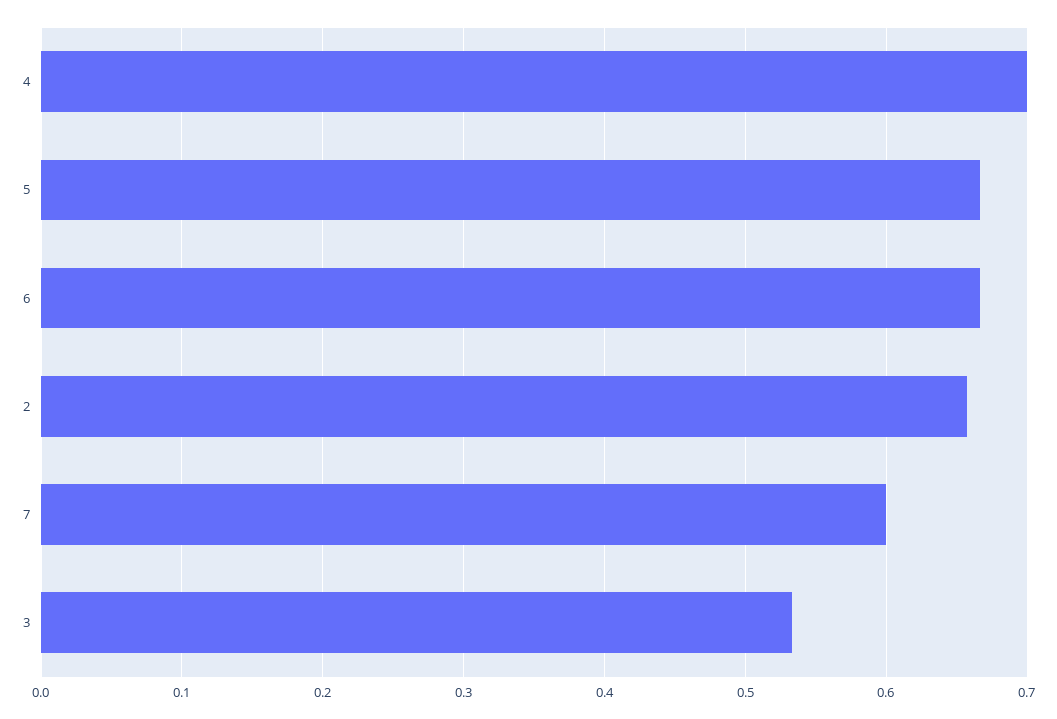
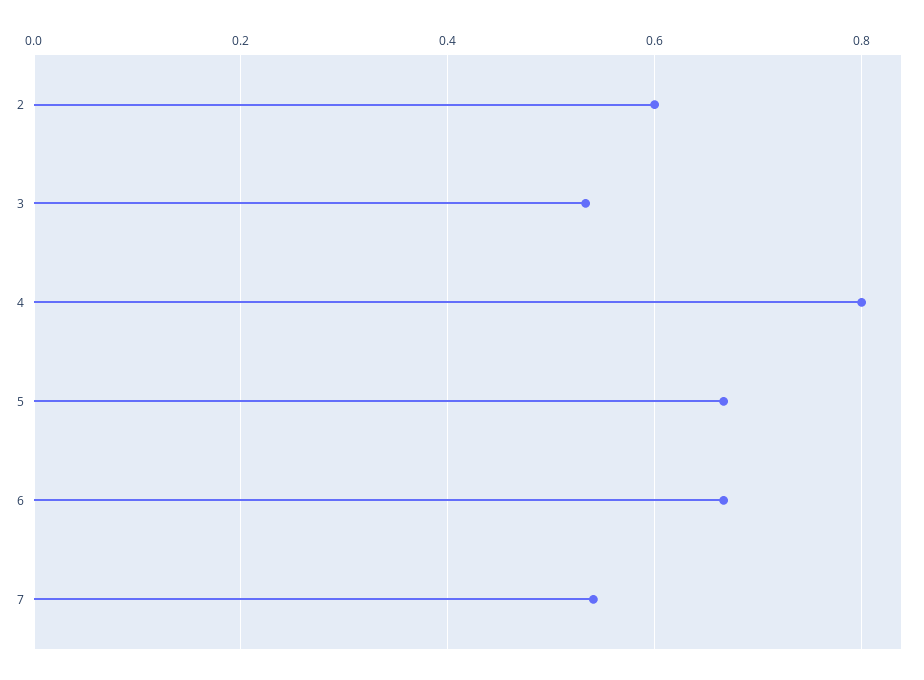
4: 0.7 -> 0.8
2: 0.66 -> 0.6
7: 0.6 -> 0.54

